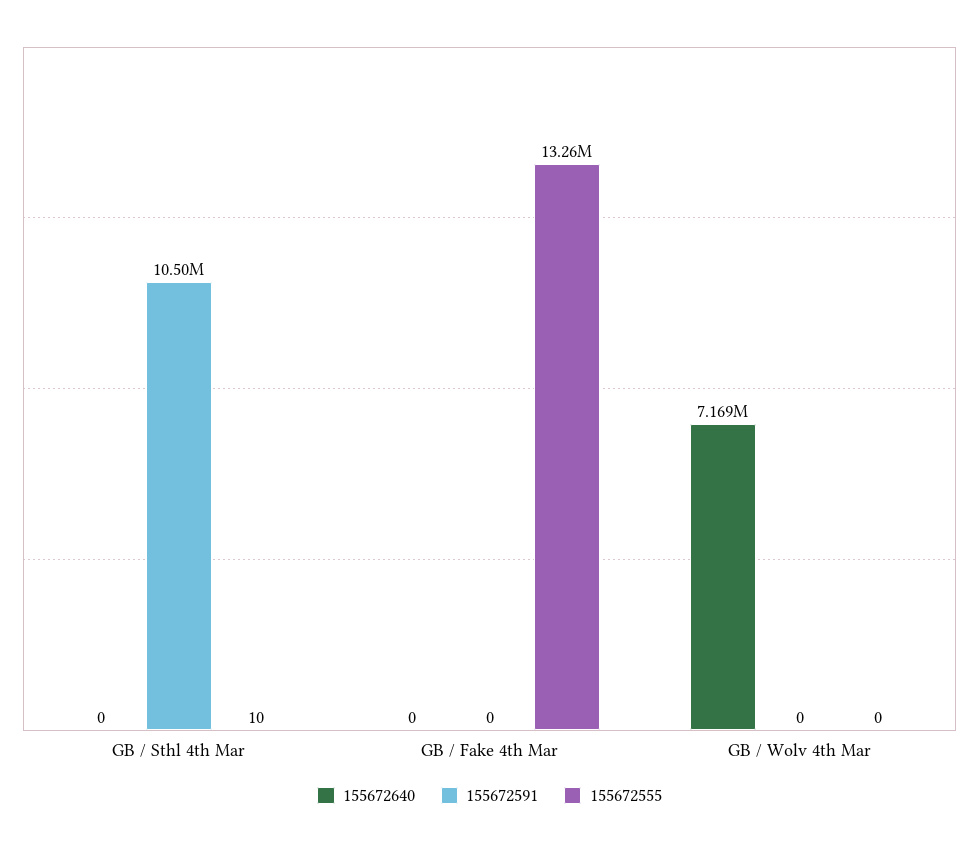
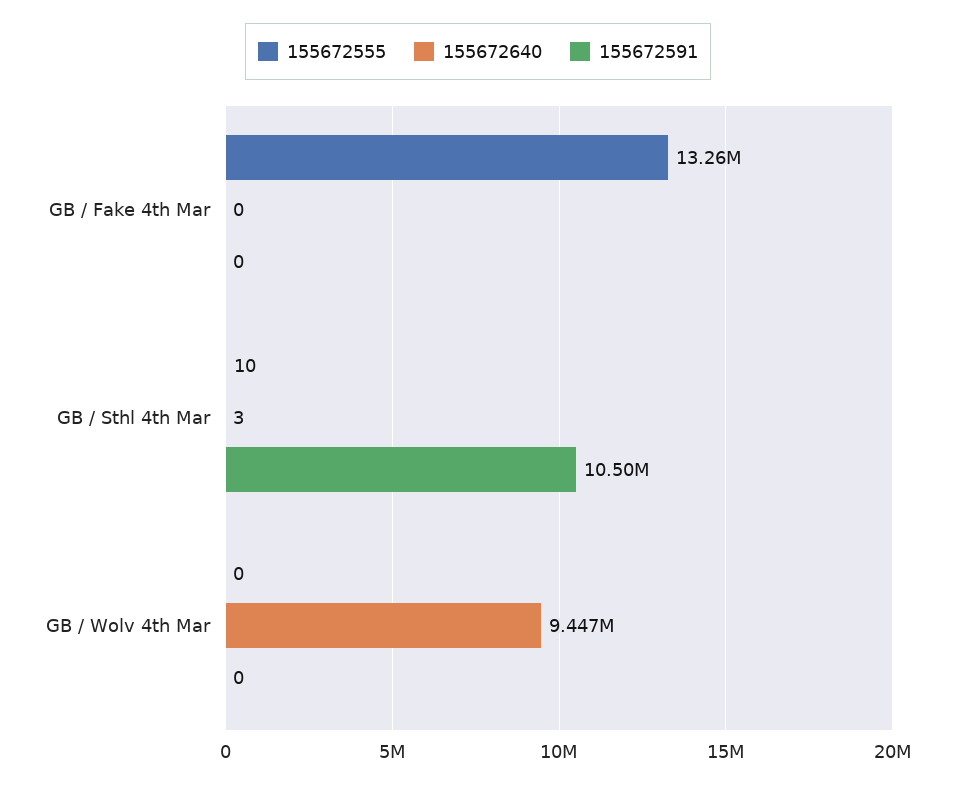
155672640, GB / Sthl 4th Mar: 0 -> 3
155672640, GB / Wolv 4th Mar: 7169000 -> 9447000

